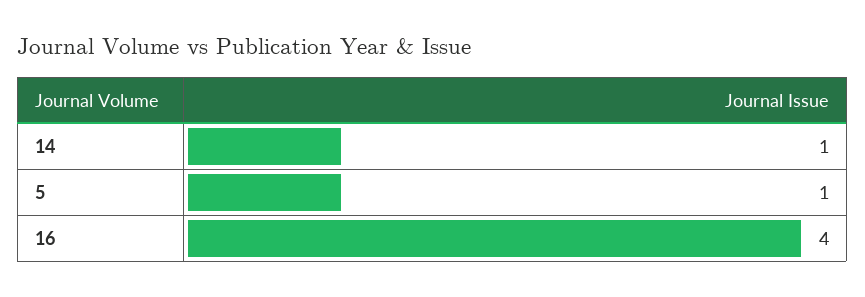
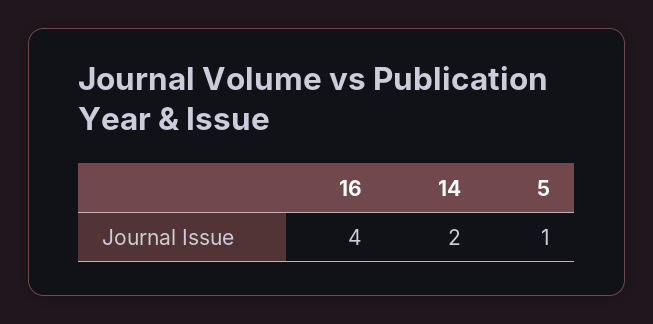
14: 1 -> 2

